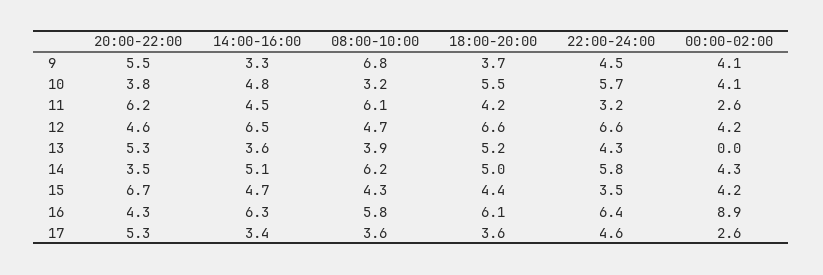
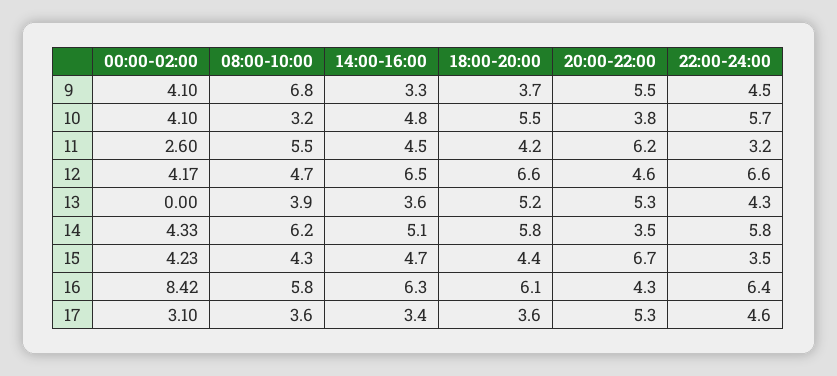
08:00-10:00, 11: 6.1 -> 5.5
18:00-20:00, 14: 5 -> 5.8
00:00-02:00, 16: 8.9 -> 8.42
00:00-02:00, 17: 2.6 -> 3.1

